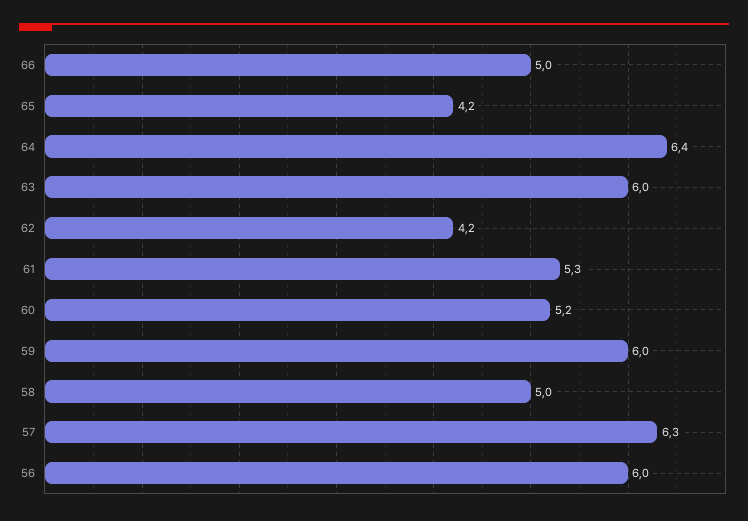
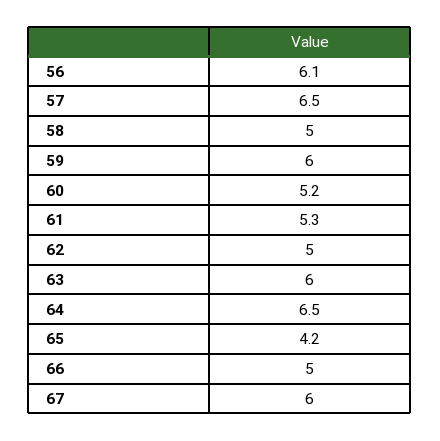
64: 6.4 -> 6.5
62: 4.2 -> 5
57: 6.3 -> 6.5
56: 6 -> 6.1
67: none -> 6

